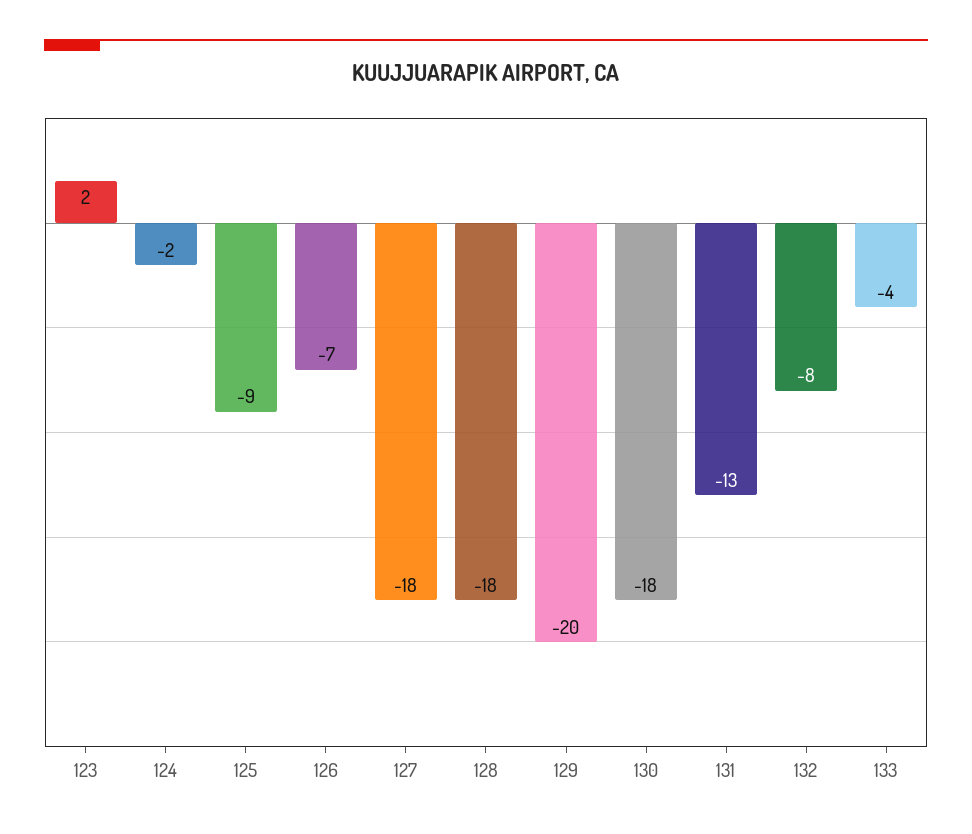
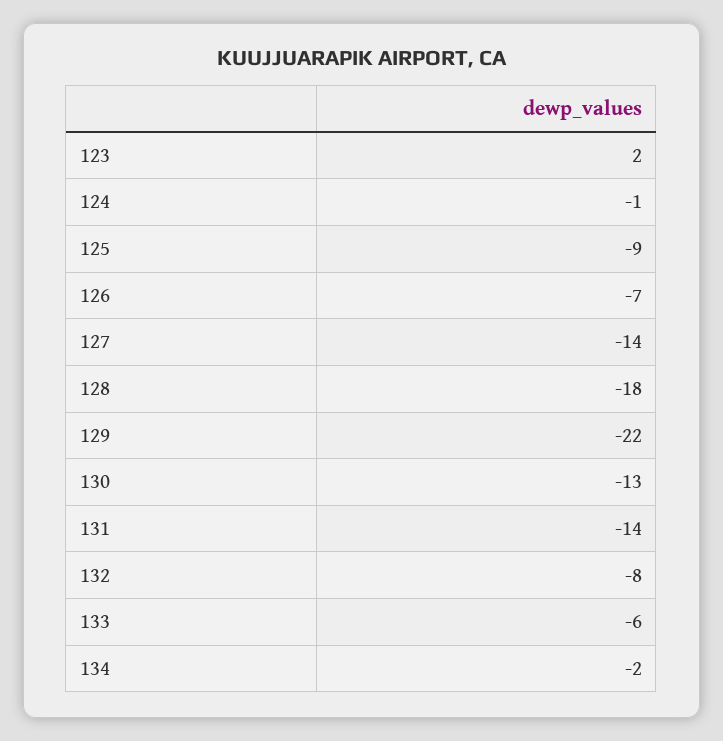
124: -2 -> -1
127: -18 -> -14
129: -20 -> -22
130: -18 -> -13
131: -13 -> -14
133: -4 -> -6
134: none -> -2

